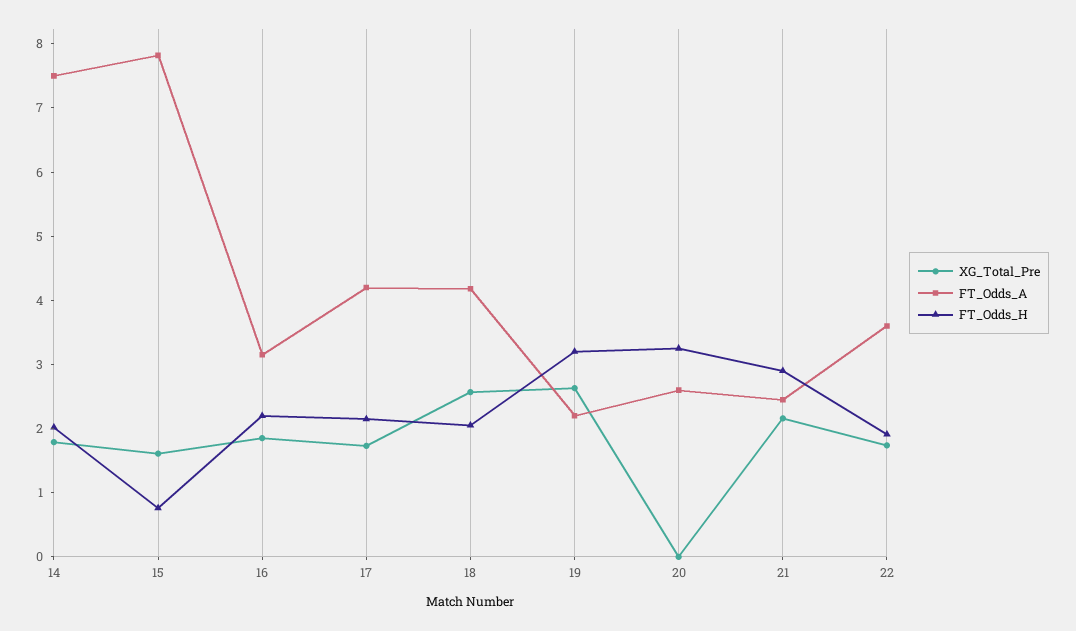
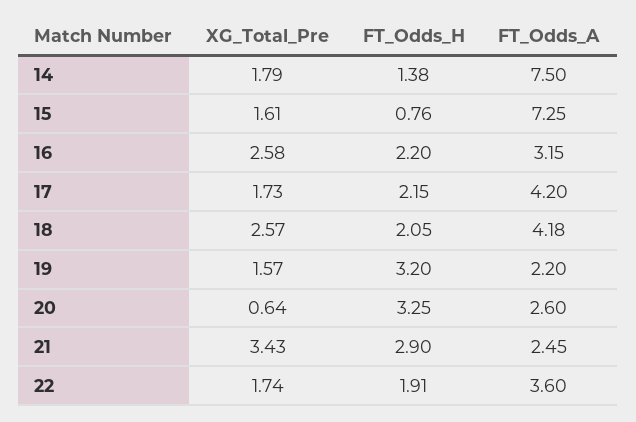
FT_Odds_H, 14: 2 -> 1.38
FT_Odds_A, 15: 7.8 -> 7.25
XG_Total_Pre, 16: 1.8 -> 2.58
XG_Total_Pre, 19: 2.6 -> 1.57
XG_Total_Pre, 20: 0 -> 0.64
XG_Total_Pre, 21: 2.2 -> 3.43

